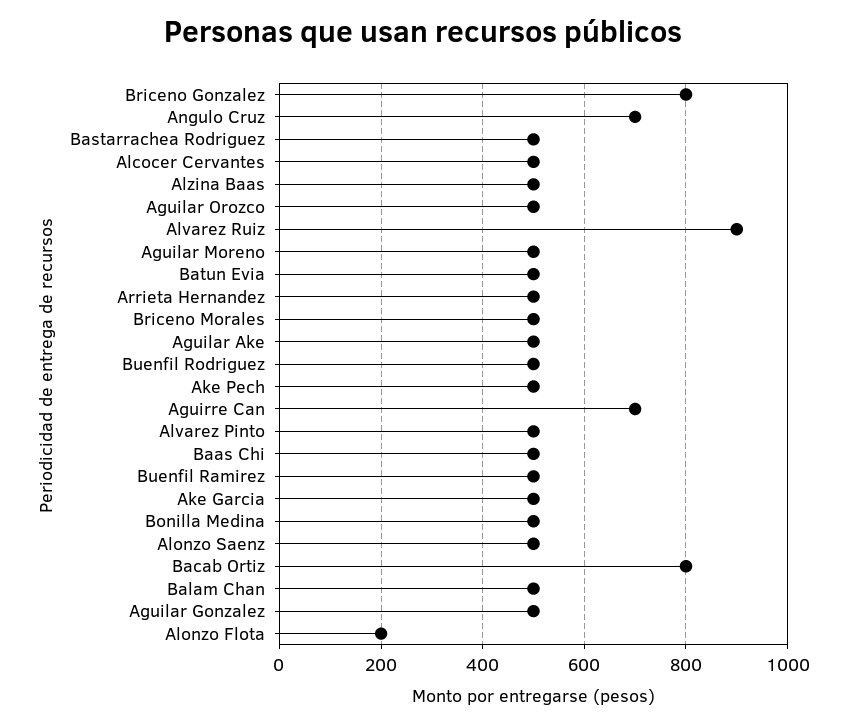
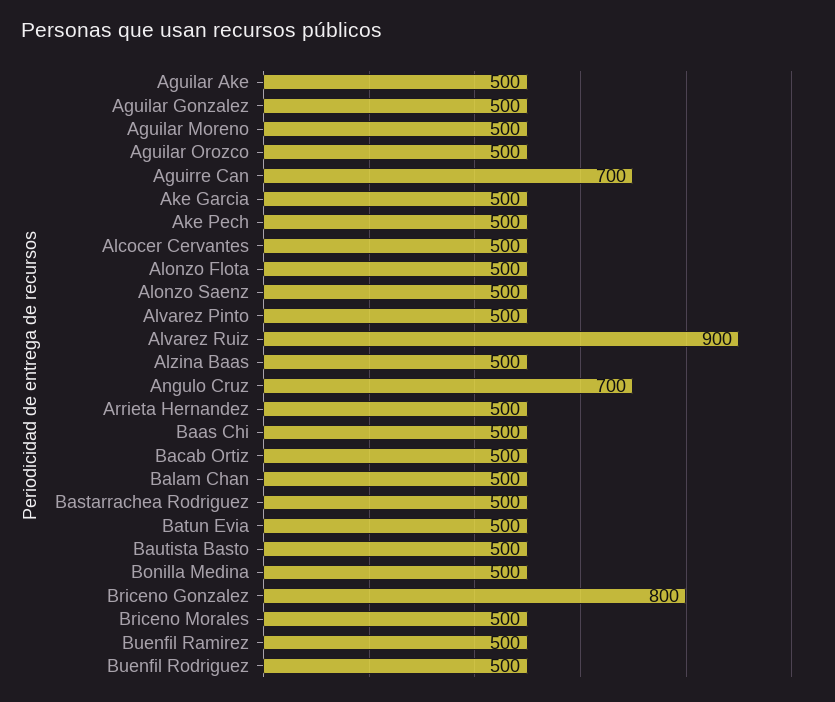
Bacab Ortiz: 800 -> 500
Alonzo Flota: 200 -> 500
Bautista Basto: none -> 500

